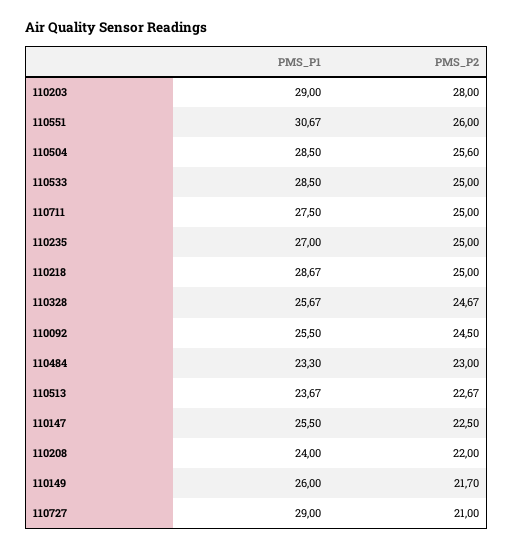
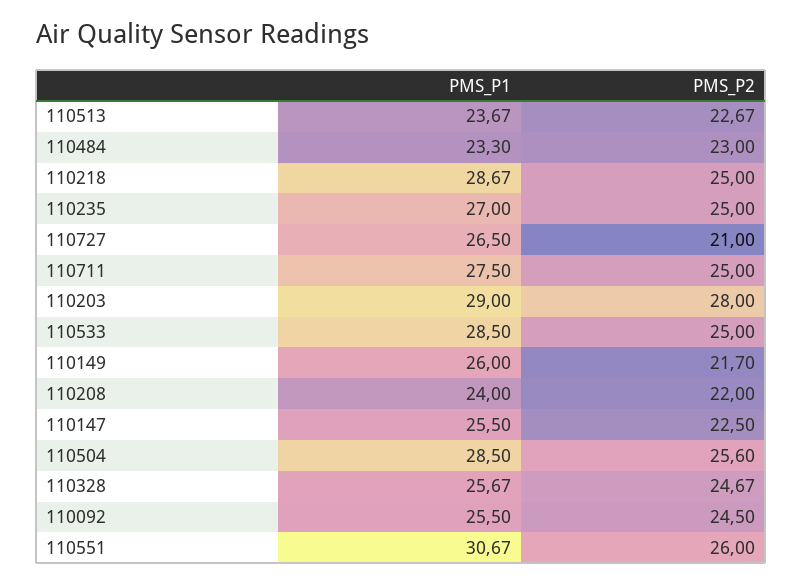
PMS_P1, 110727: 29 -> 26.5

